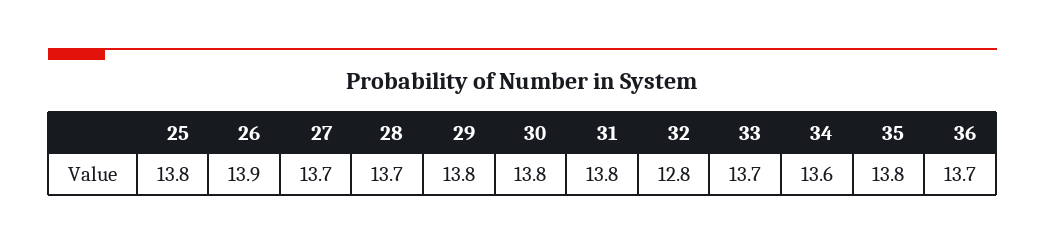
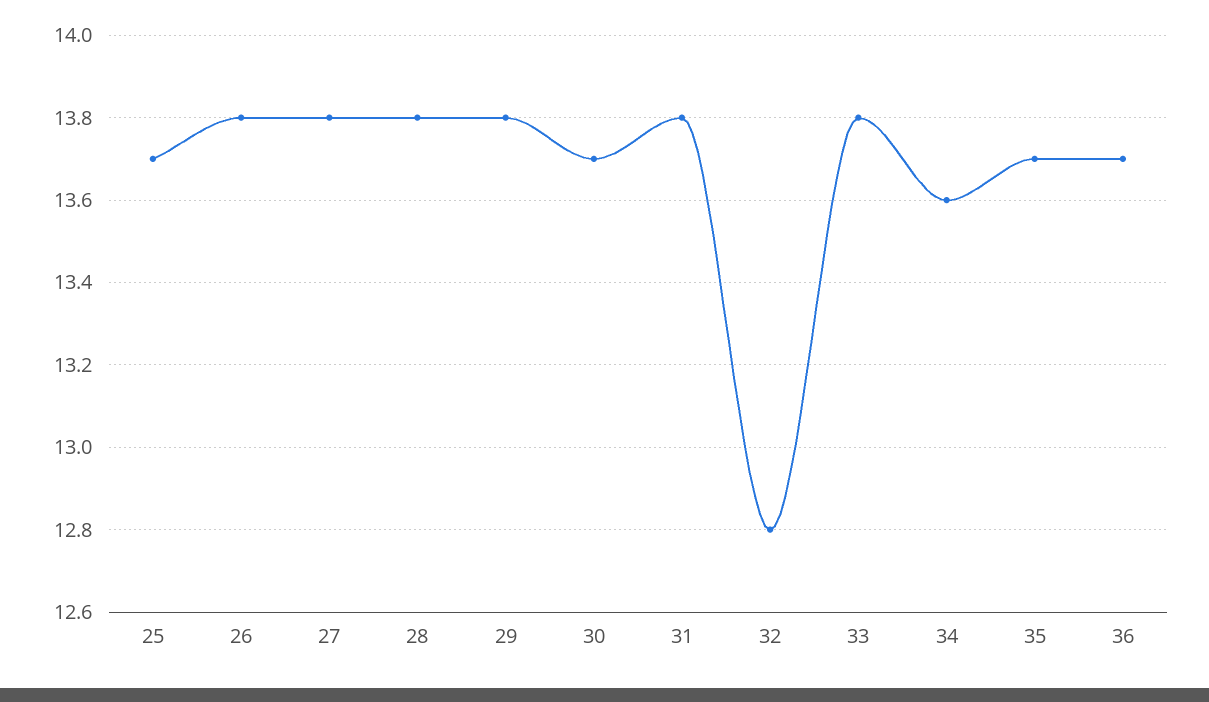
25: 13.8 -> 13.7
26: 13.9 -> 13.8
27: 13.7 -> 13.8
28: 13.7 -> 13.8
30: 13.8 -> 13.7
33: 13.7 -> 13.8
35: 13.8 -> 13.7

